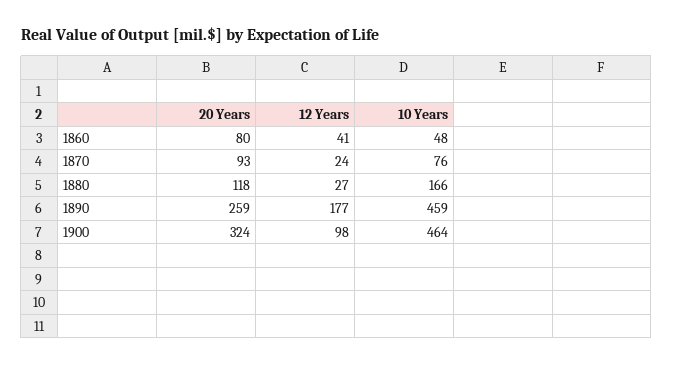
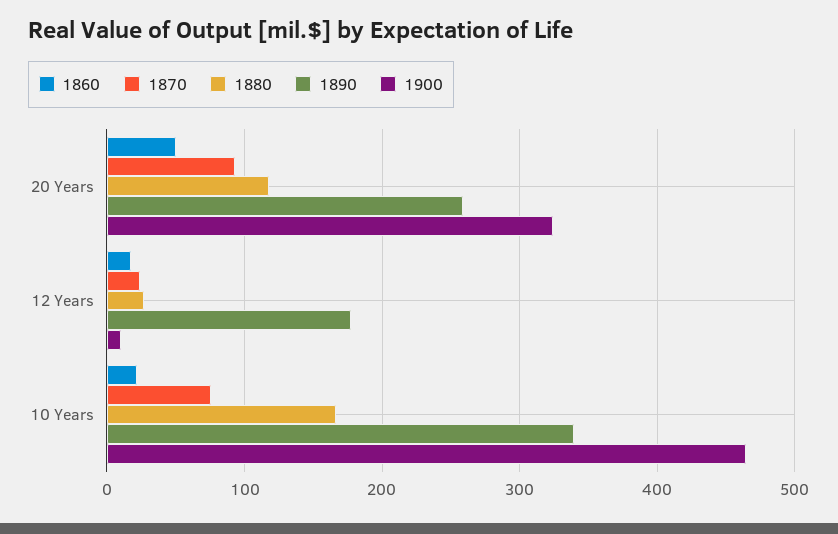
1860, 20 Years: 80 -> 50
1860, 12 Years: 41 -> 20
1860, 10 Years: 48 -> 20
1890, 10 Years: 459 -> 340
1900, 12 Years: 98 -> 10

